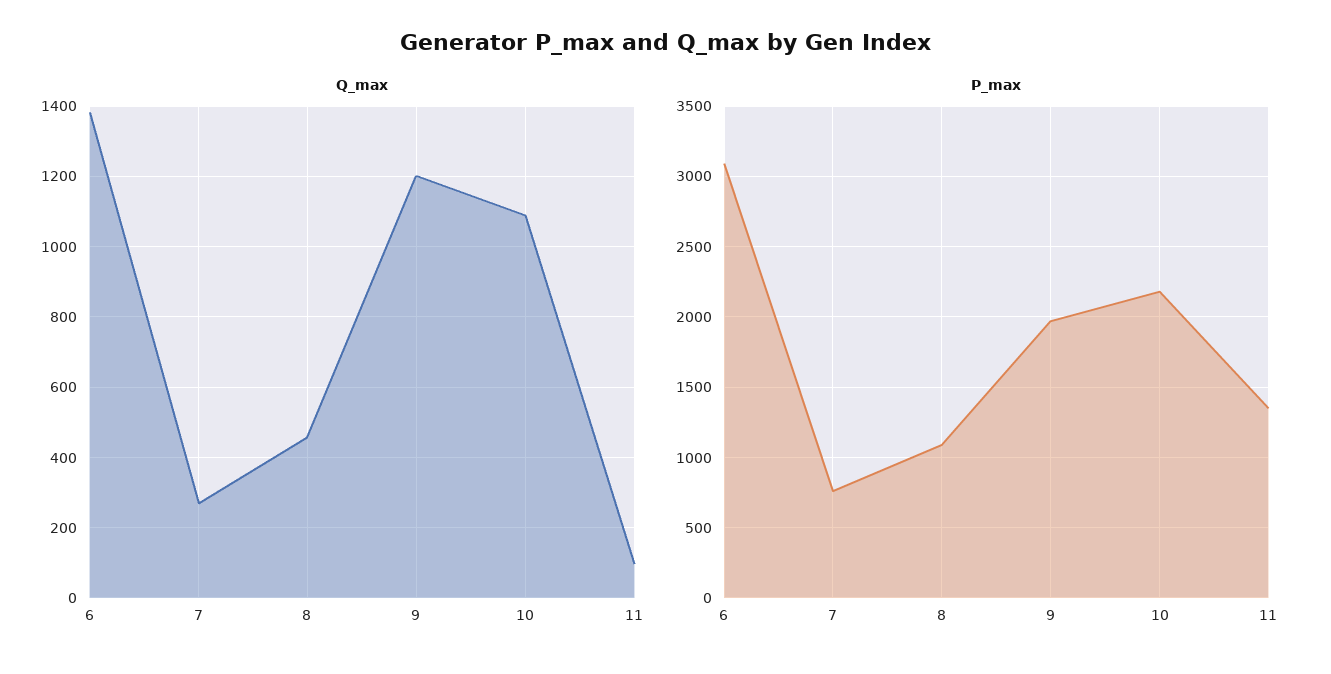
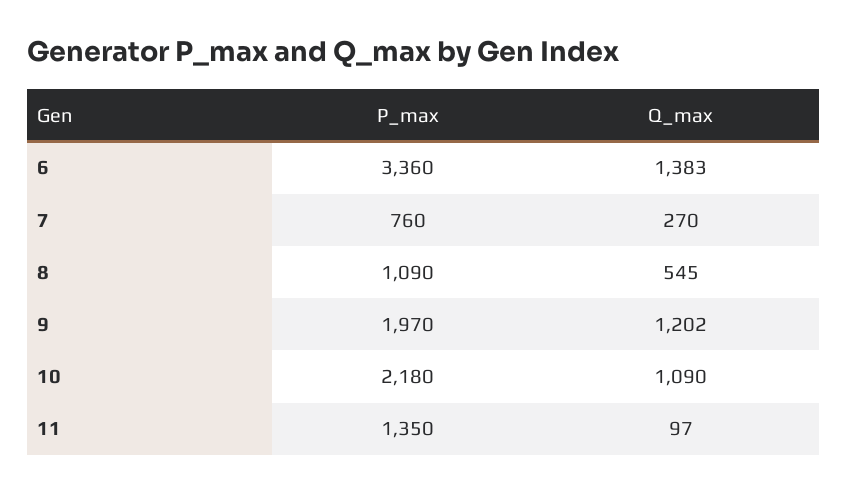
Q_max, 8: 460 -> 545
P_max, 6: 3100 -> 3360

